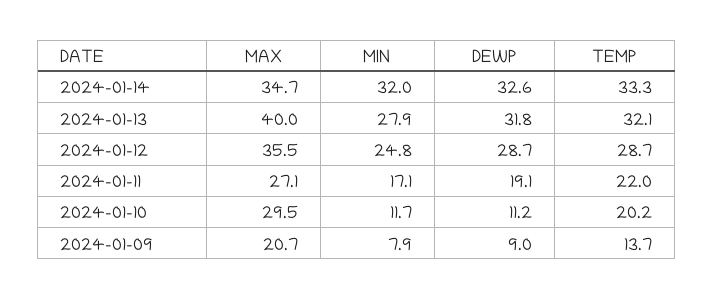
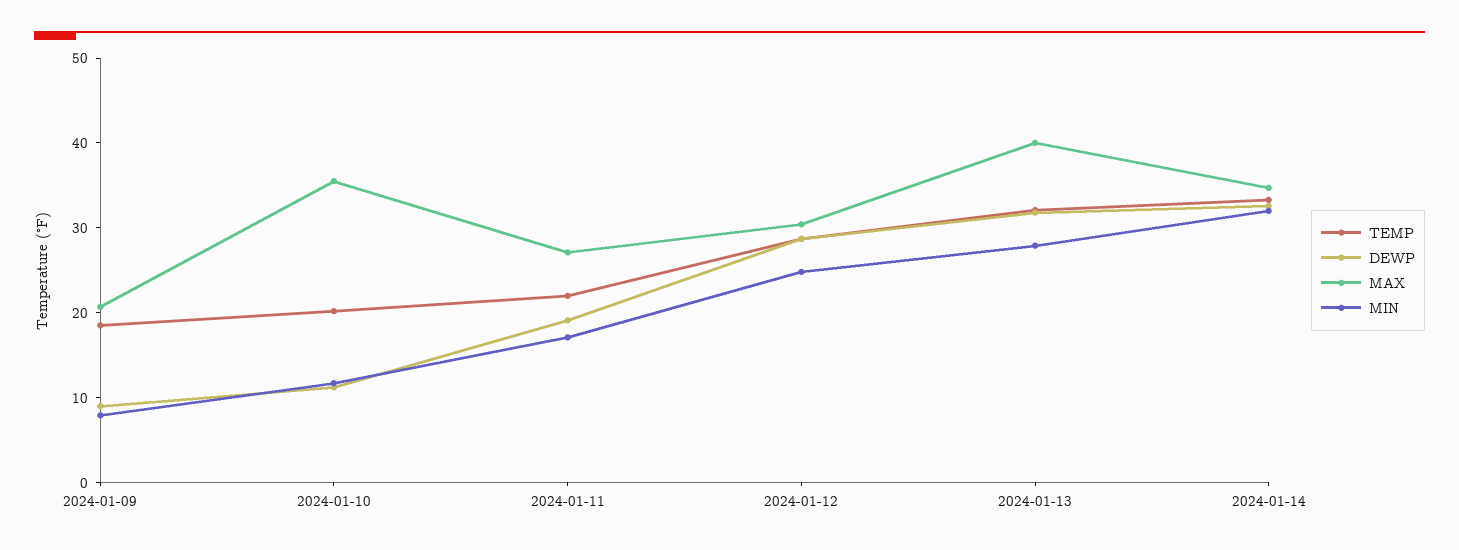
MAX, 2024-01-12: 35.5 -> 30
MAX, 2024-01-10: 29.5 -> 36
TEMP, 2024-01-09: 13.7 -> 18

